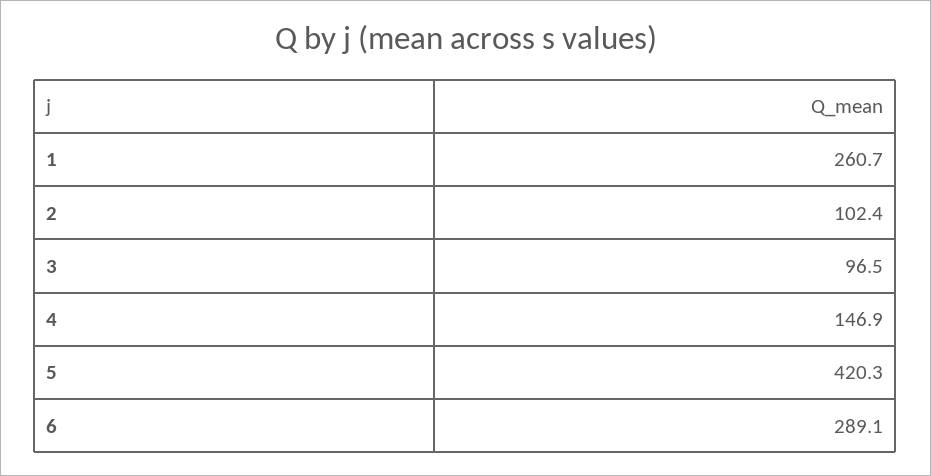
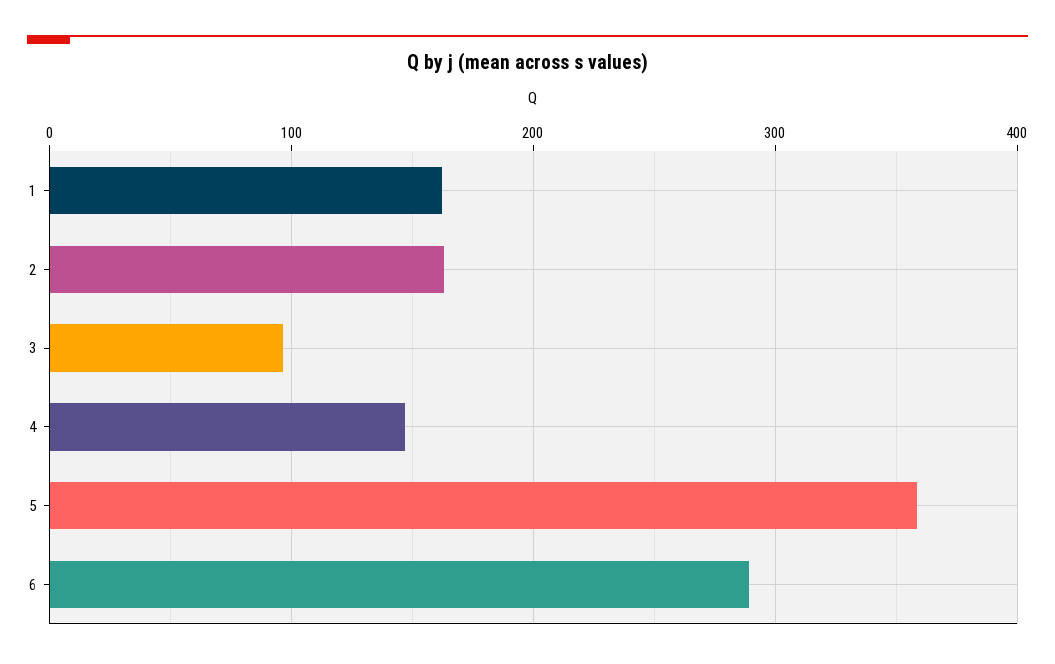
1: 260.7 -> 160
2: 102.4 -> 160
5: 420.3 -> 360

